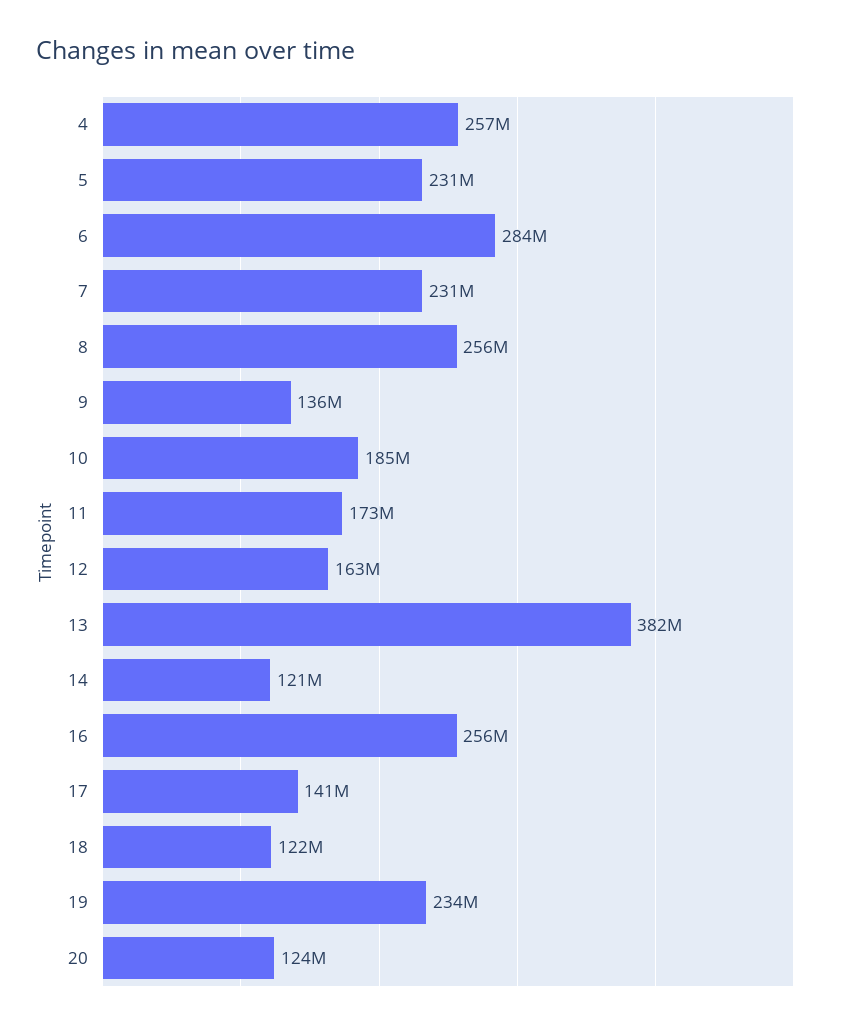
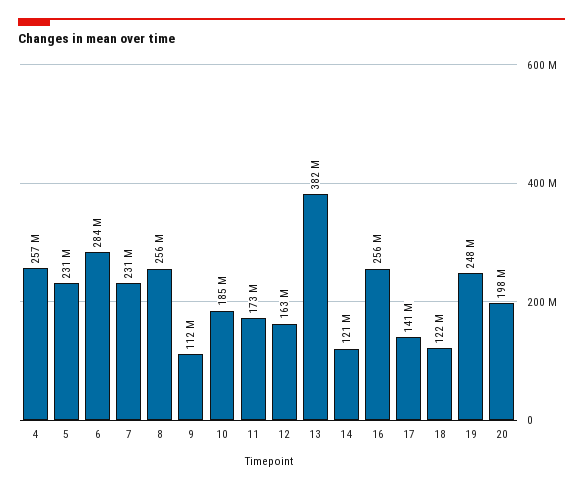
9: 136000000 -> 112000000
19: 234000000 -> 248000000
20: 124000000 -> 198000000

